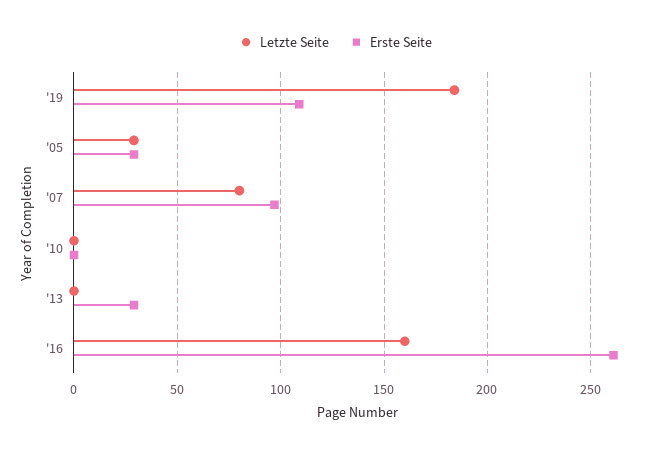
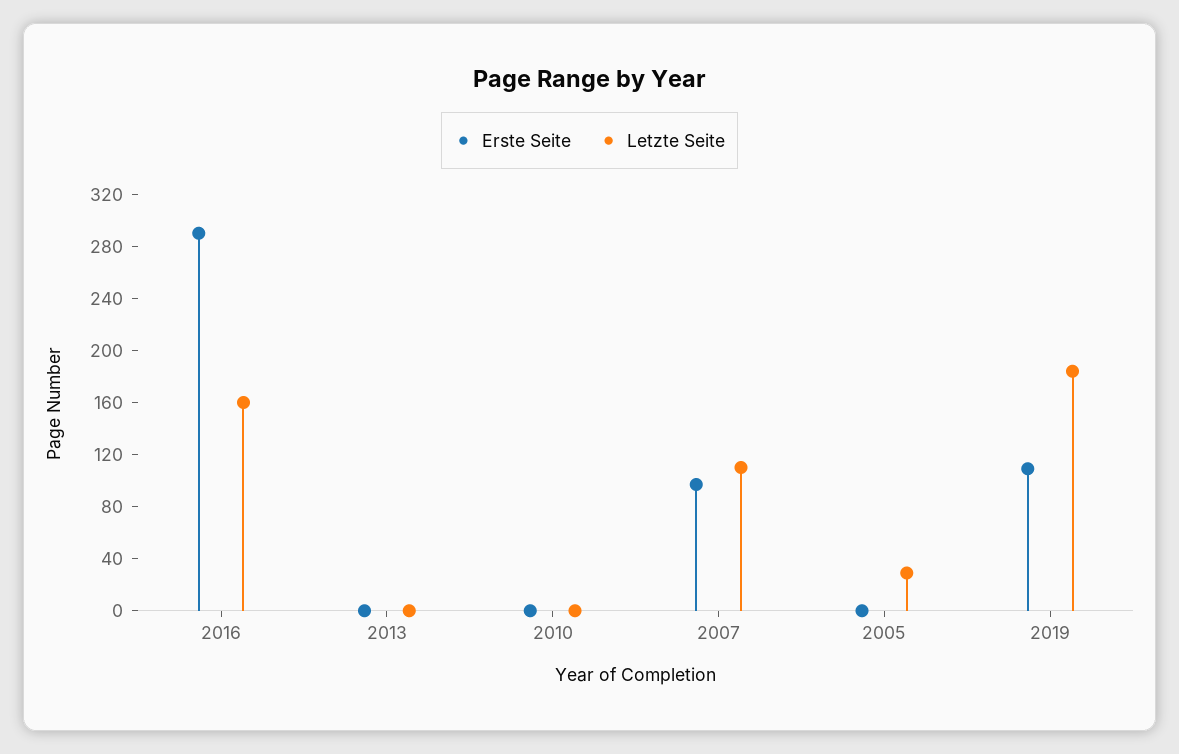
Erste Seite, '05: 30 -> 0
Letzte Seite, '07: 80 -> 110
Erste Seite, '13: 30 -> 0
Erste Seite, '16: 260 -> 290

